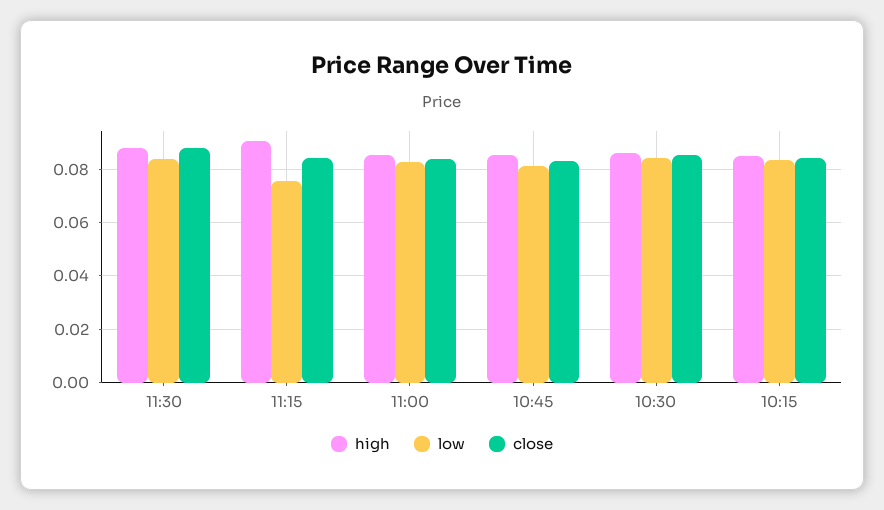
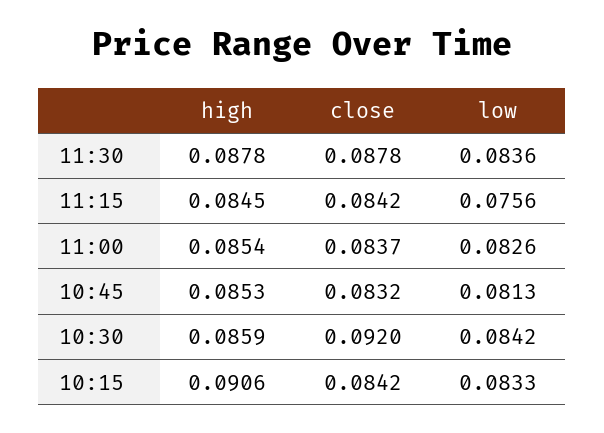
high, 11:15: 0.09 -> 0.0845
close, 10:30: 0.085 -> 0.092
high, 10:15: 0.085 -> 0.0906

